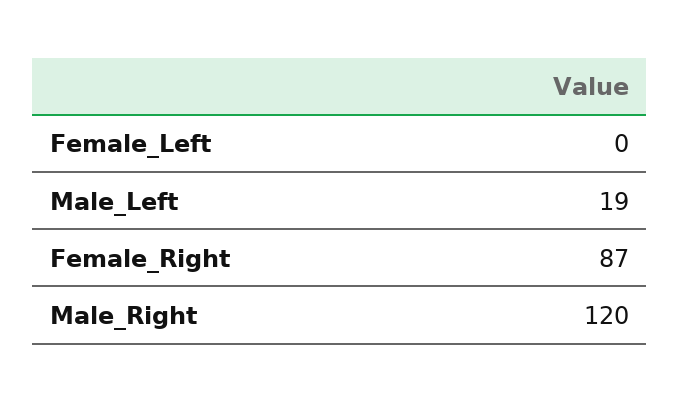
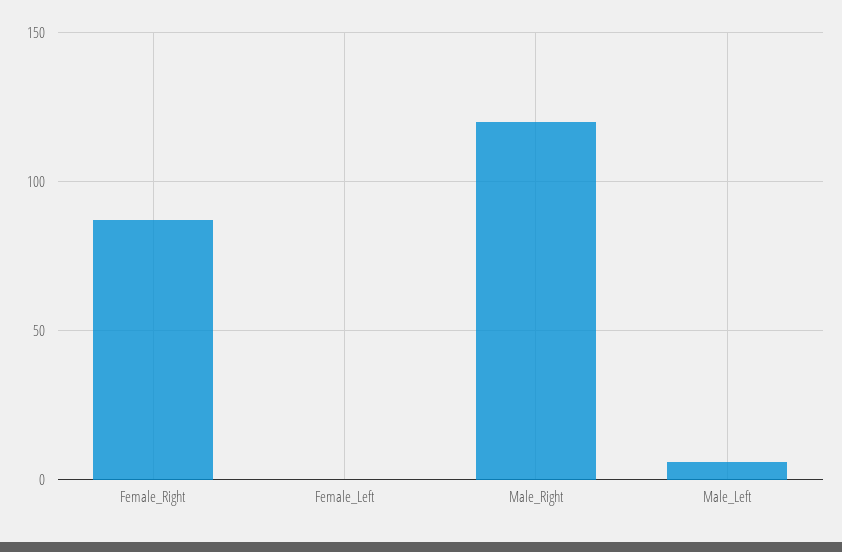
Male_Left: 19 -> 5

